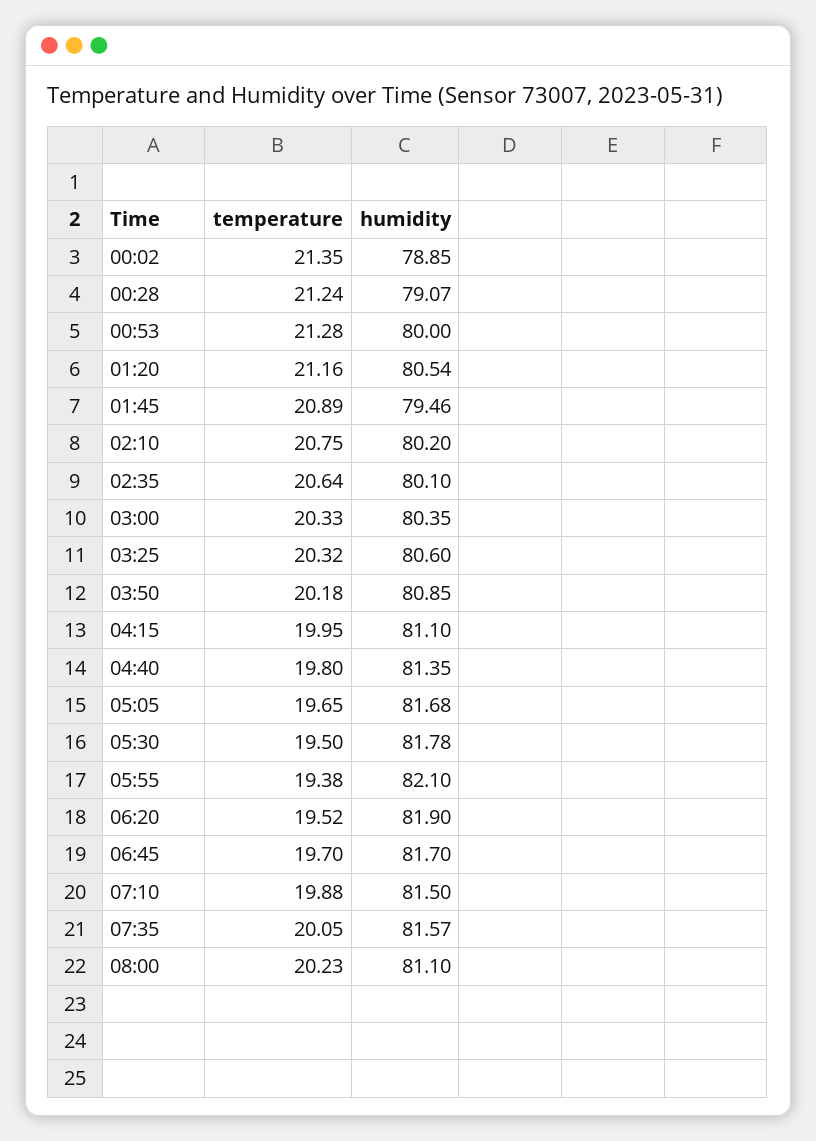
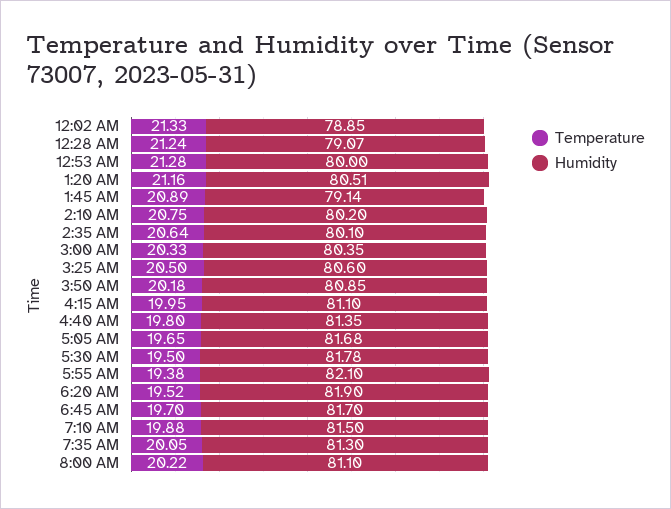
temperature, 00:02: 21.35 -> 21.33
humidity, 01:20: 80.54 -> 80.51
humidity, 01:45: 79.46 -> 79.14
temperature, 03:25: 20.32 -> 20.5
humidity, 07:35: 81.57 -> 81.3
temperature, 08:00: 20.23 -> 20.22

